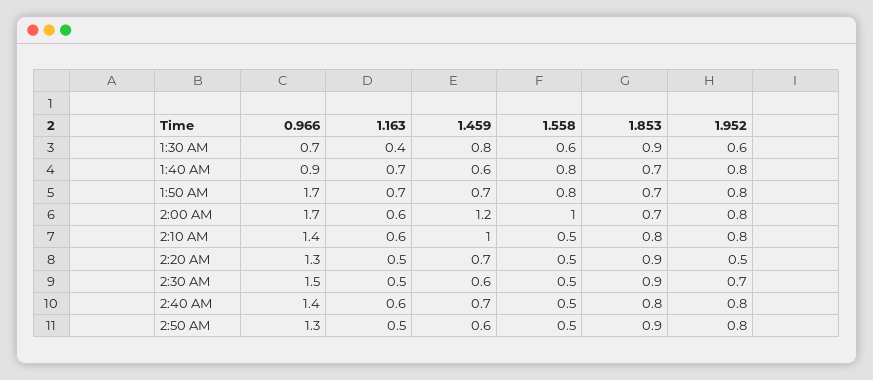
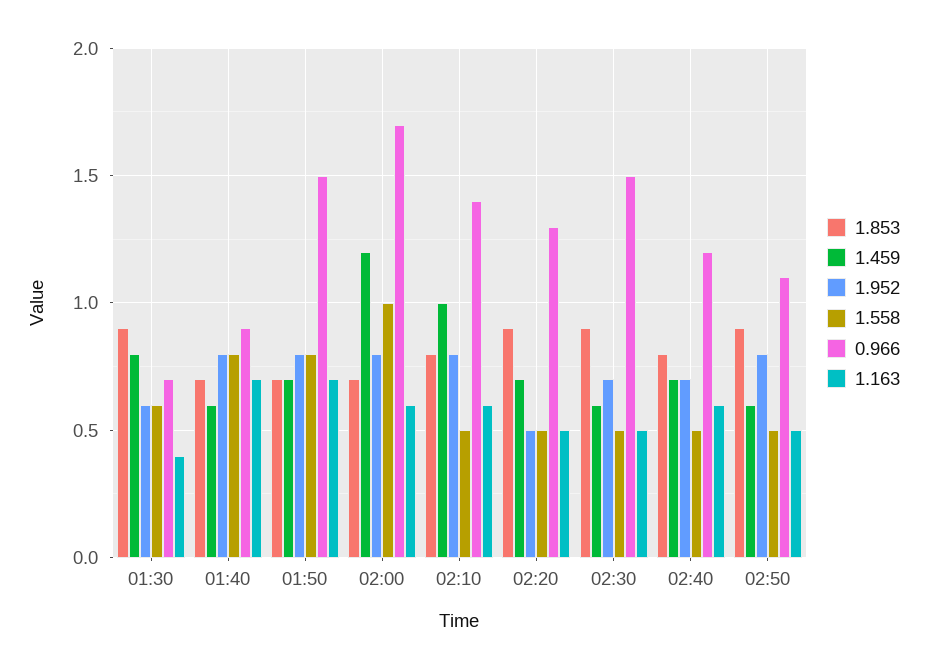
0.966, 1:50 AM: 1.7 -> 1.5
0.966, 2:40 AM: 1.4 -> 1.2
1.952, 2:40 AM: 0.8 -> 0.7
0.966, 2:50 AM: 1.3 -> 1.1

